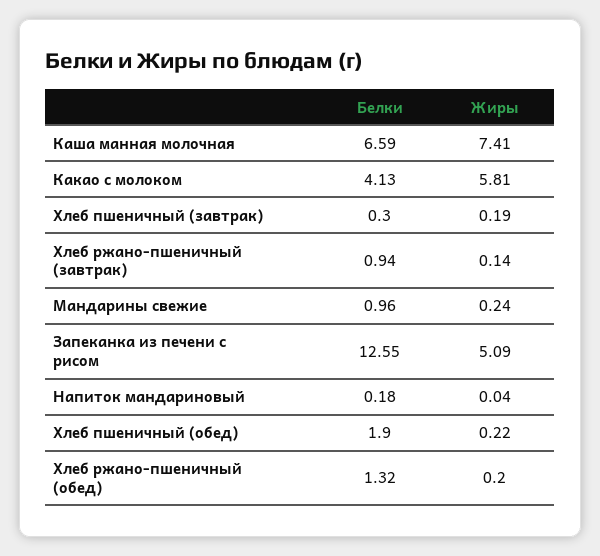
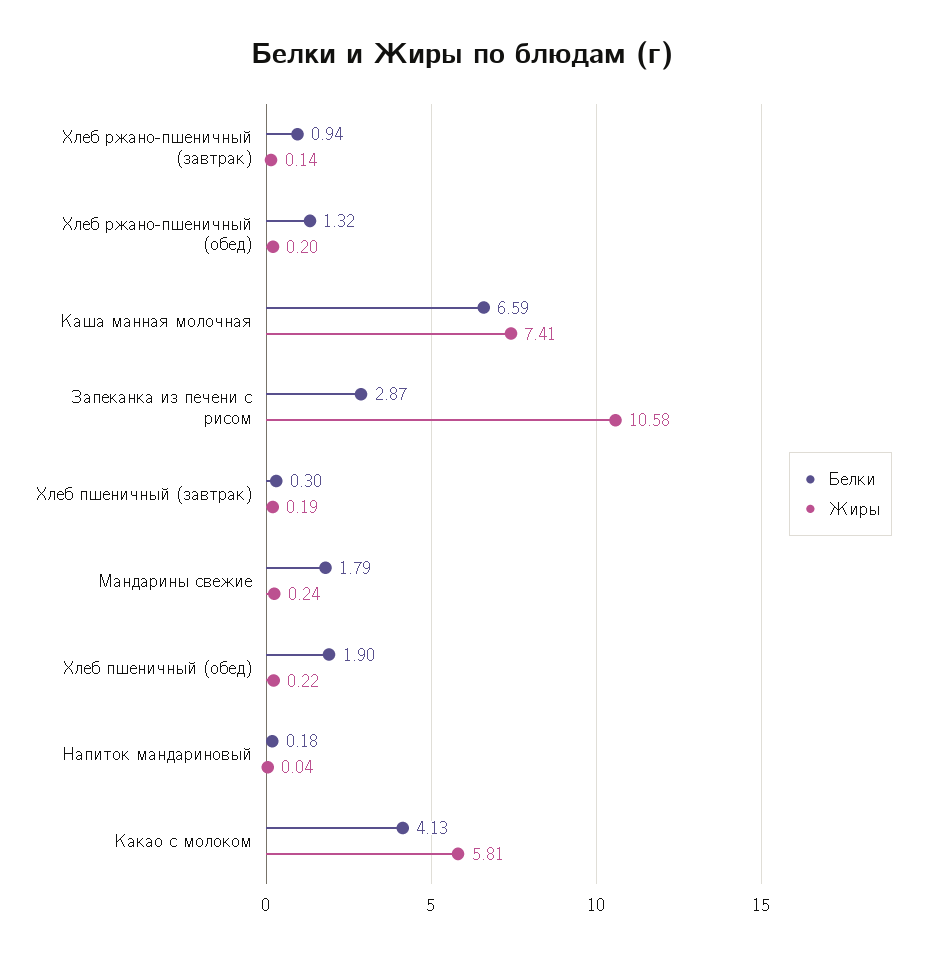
Белки, Мандарины свежие: 0.96 -> 1.79
Белки, Запеканка из печени с рисом: 12.55 -> 2.87
Жиры, Запеканка из печени с рисом: 5.09 -> 10.58

